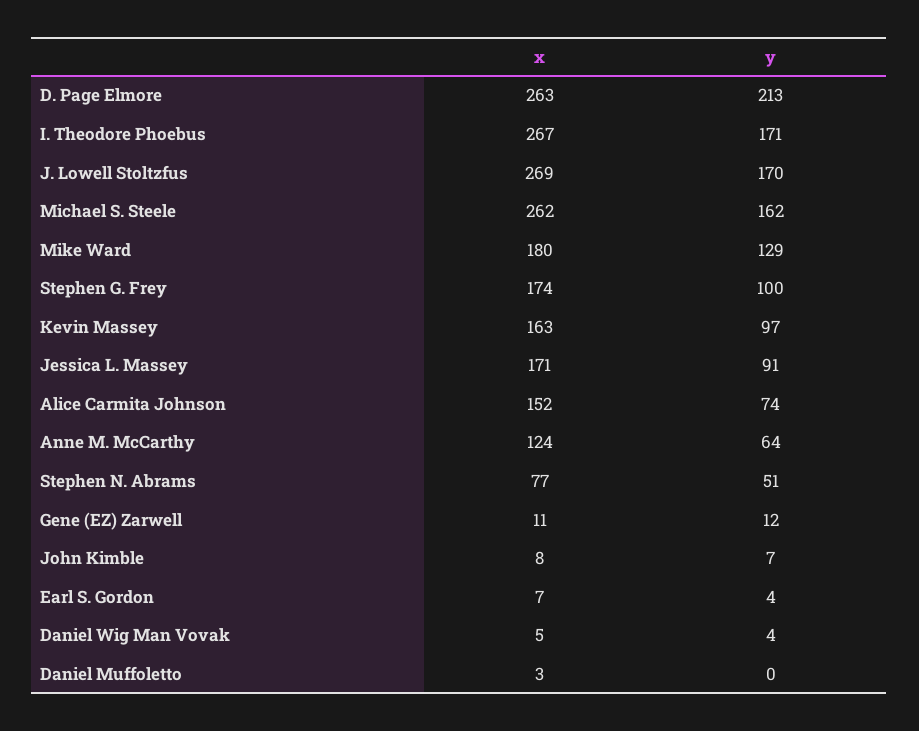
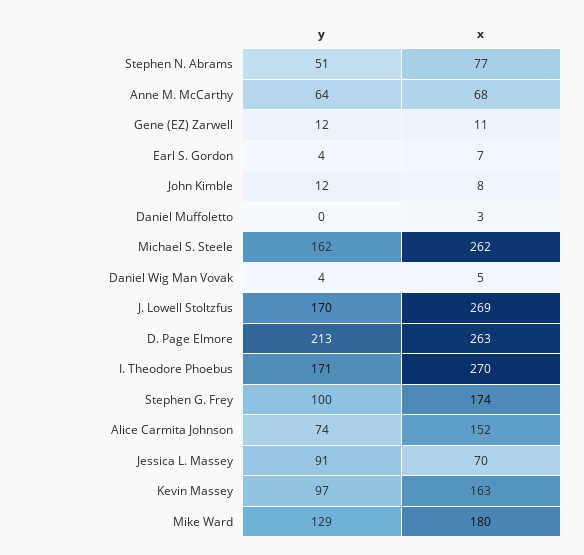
x, I. Theodore Phoebus: 267 -> 270
x, Jessica L. Massey: 171 -> 70
x, Anne M. McCarthy: 124 -> 68
y, John Kimble: 7 -> 12

